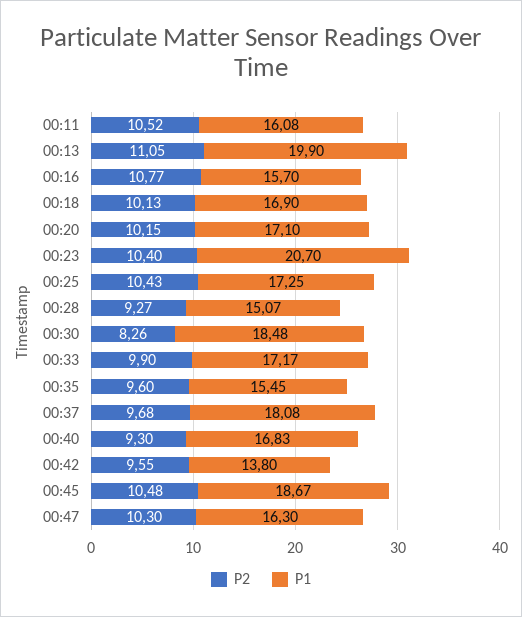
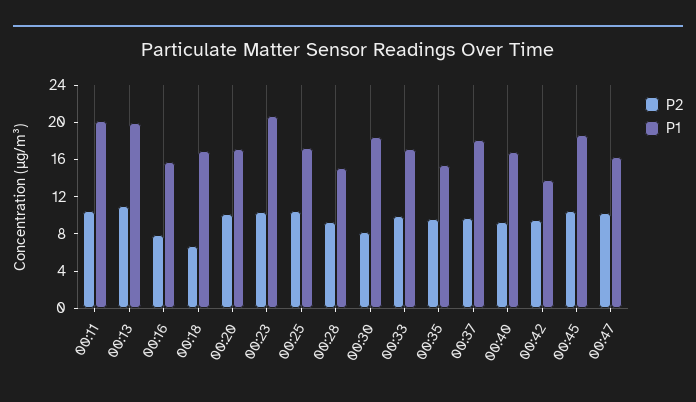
P1, 00:11: 16.08 -> 20
P2, 00:16: 10.77 -> 8
P2, 00:18: 10.13 -> 7

